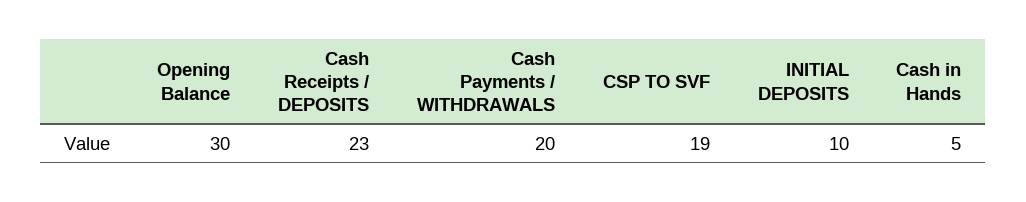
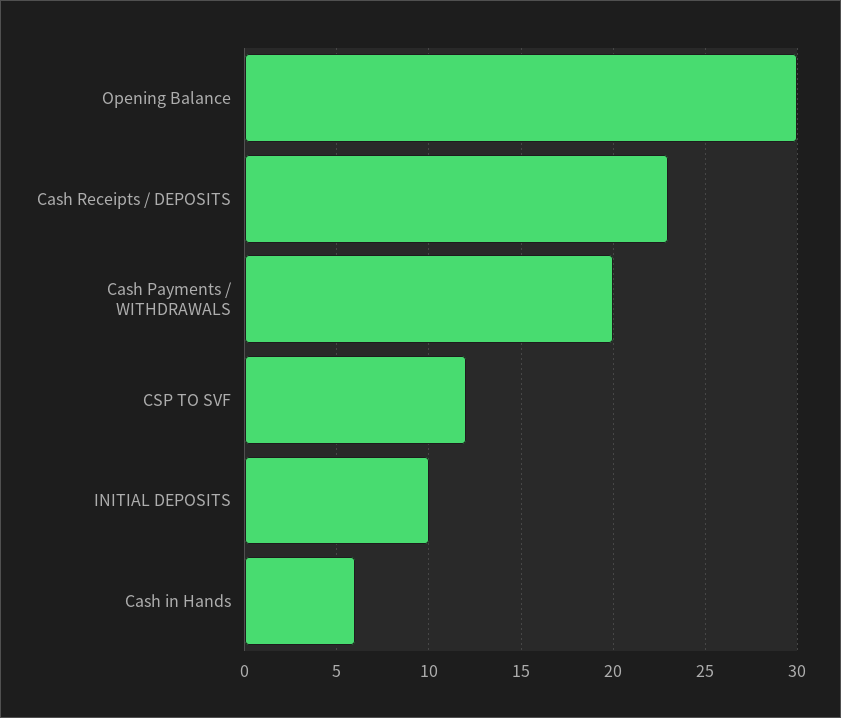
CSP TO SVF: 19 -> 12
Cash in Hands: 5 -> 6

